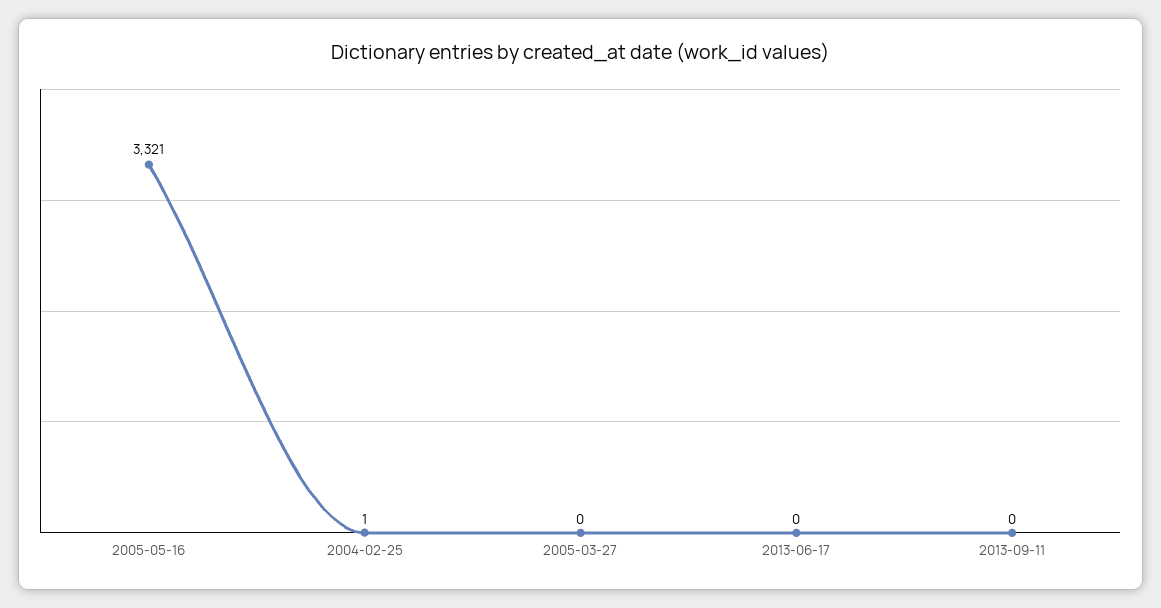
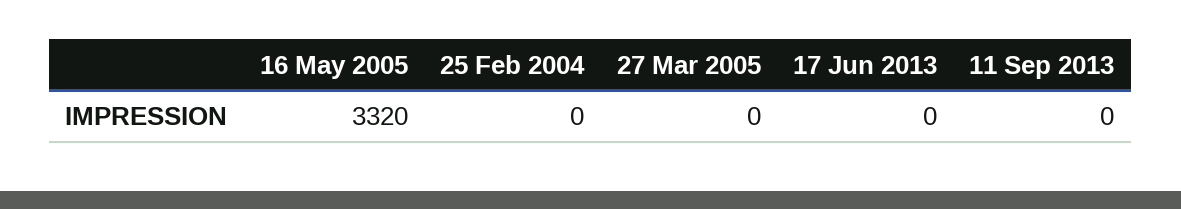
2005-05-16: 3321 -> 3320
2004-02-25: 1 -> 0

